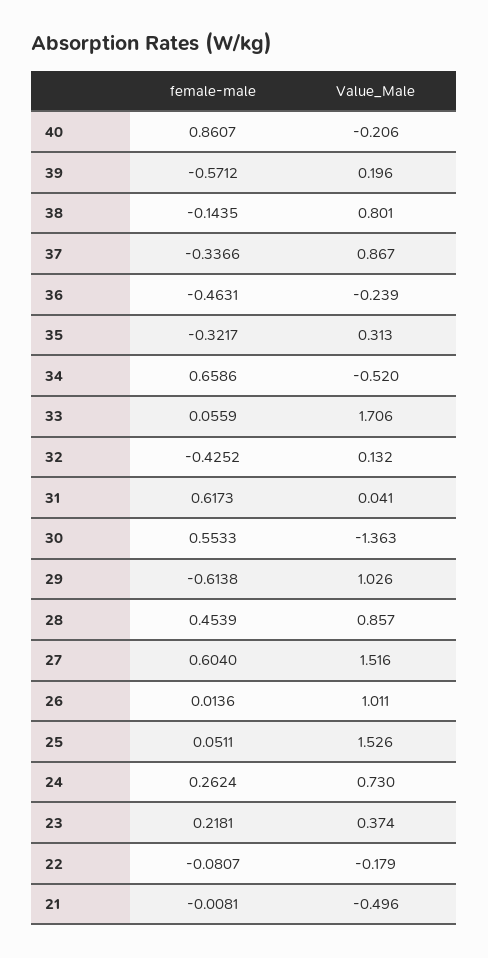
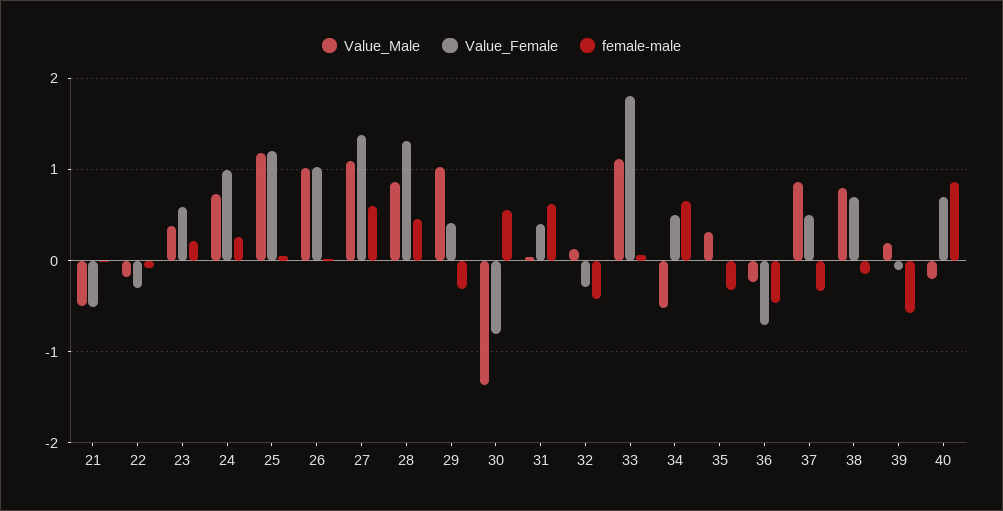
Value_Male, 33: 1.706 -> 1.1
female-male, 29: -0.6138 -> -0.3
Value_Male, 27: 1.516 -> 1.1
Value_Male, 25: 1.526 -> 1.2
Value_Female, 21: none -> -0.5
Value_Female, 22: none -> -0.3
Value_Female, 23: none -> 0.6
Value_Female, 24: none -> 1
Value_Female, 25: none -> 1.2
Value_Female, 26: none -> 1
Value_Female, 27: none -> 1.4
Value_Female, 28: none -> 1.3
Value_Female, 29: none -> 0.4
Value_Female, 30: none -> -0.8
Value_Female, 31: none -> 0.4
Value_Female, 32: none -> -0.3
Value_Female, 33: none -> 1.8
Value_Female, 34: none -> 0.5
Value_Female, 35: none -> 0
Value_Female, 36: none -> -0.7
Value_Female, 37: none -> 0.5
Value_Female, 38: none -> 0.7
Value_Female, 39: none -> -0.1
Value_Female, 40: none -> 0.7

